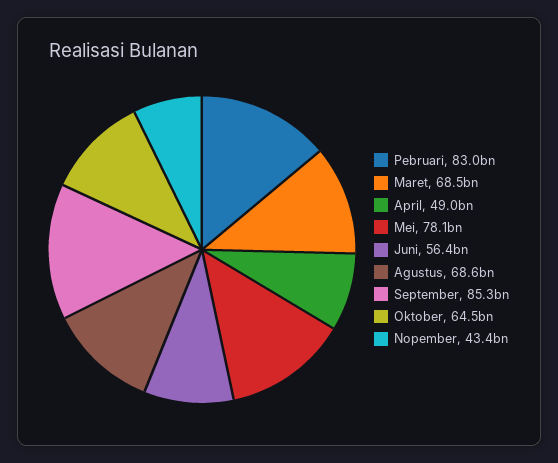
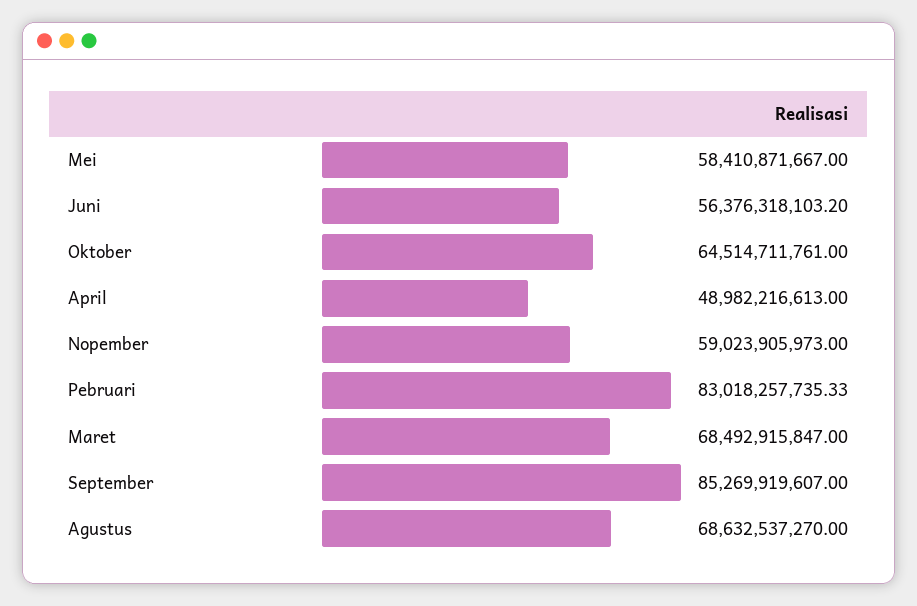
Mei: 78100000000 -> 58410871667
Nopember: 43400000000 -> 59023905973

